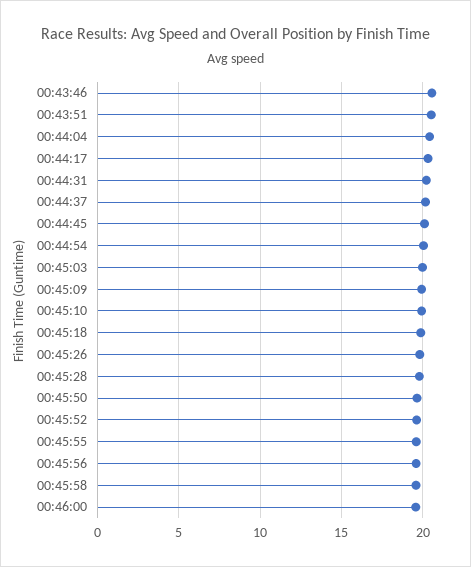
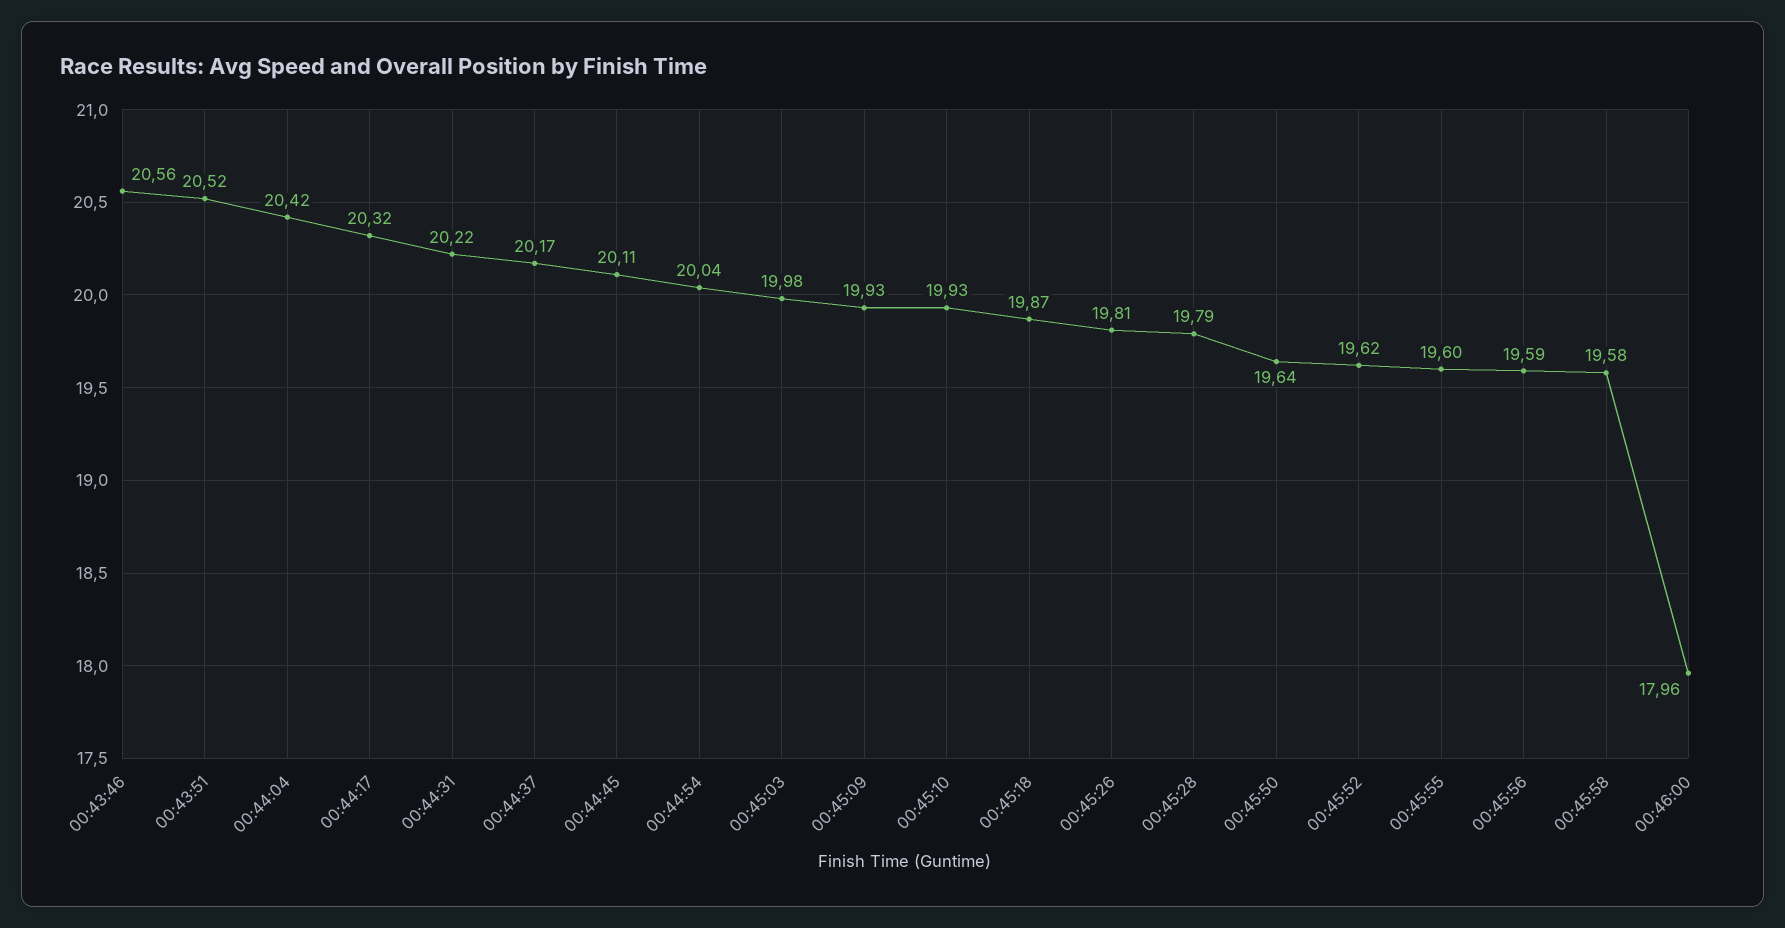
00:46:00: 19.5 -> 17.96

